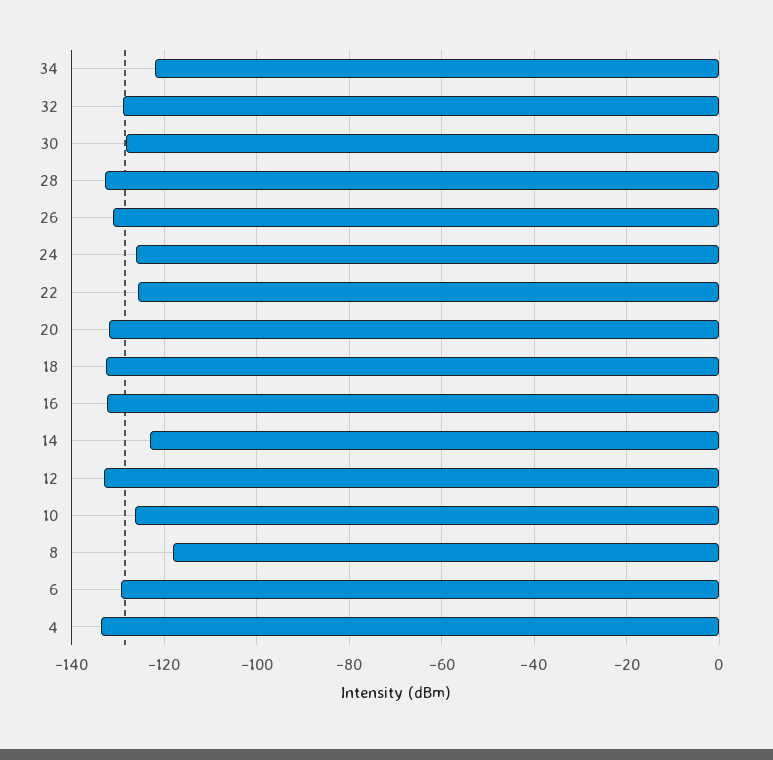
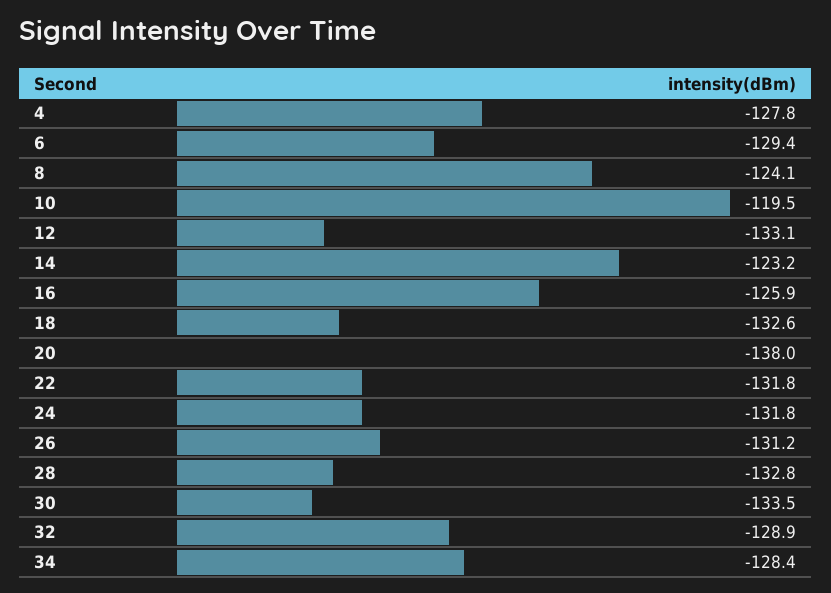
34: -122 -> -128.4
30: -128 -> -133.5
24: -126 -> -131.8
22: -126 -> -131.8
20: -132 -> -138
16: -132 -> -125.9
10: -126 -> -119.5
8: -118 -> -124.1
4: -134 -> -127.8

